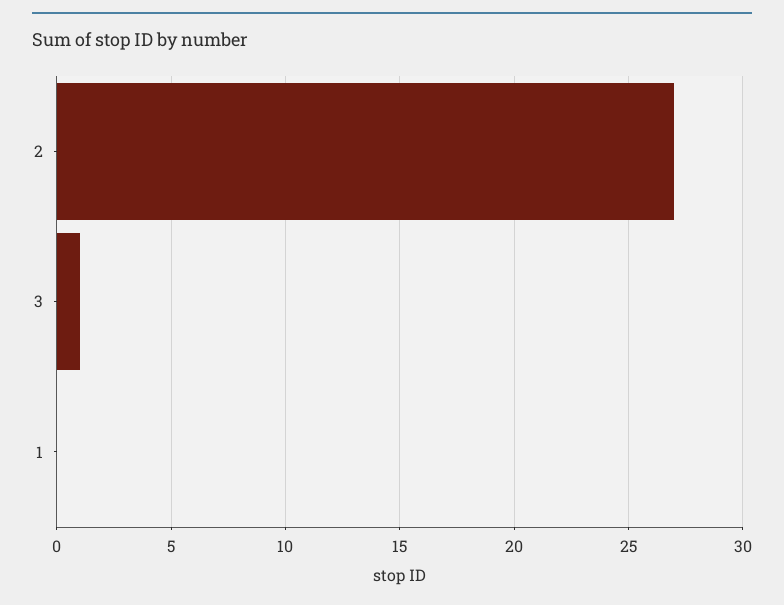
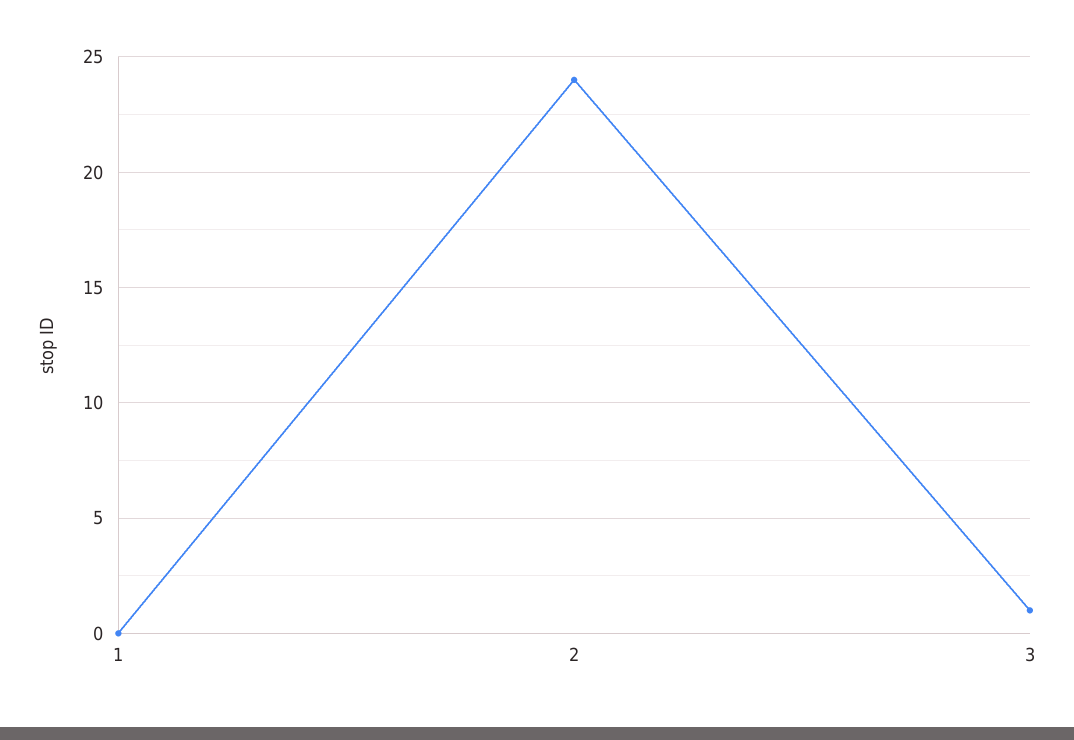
2: 27 -> 24

